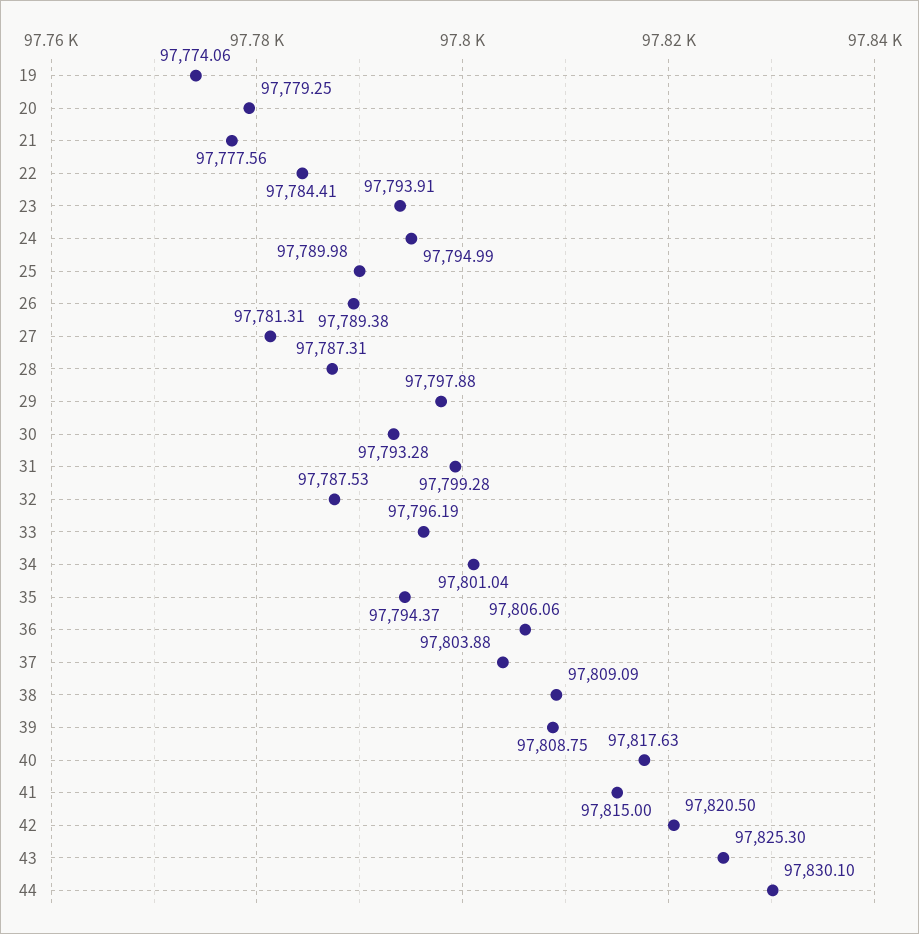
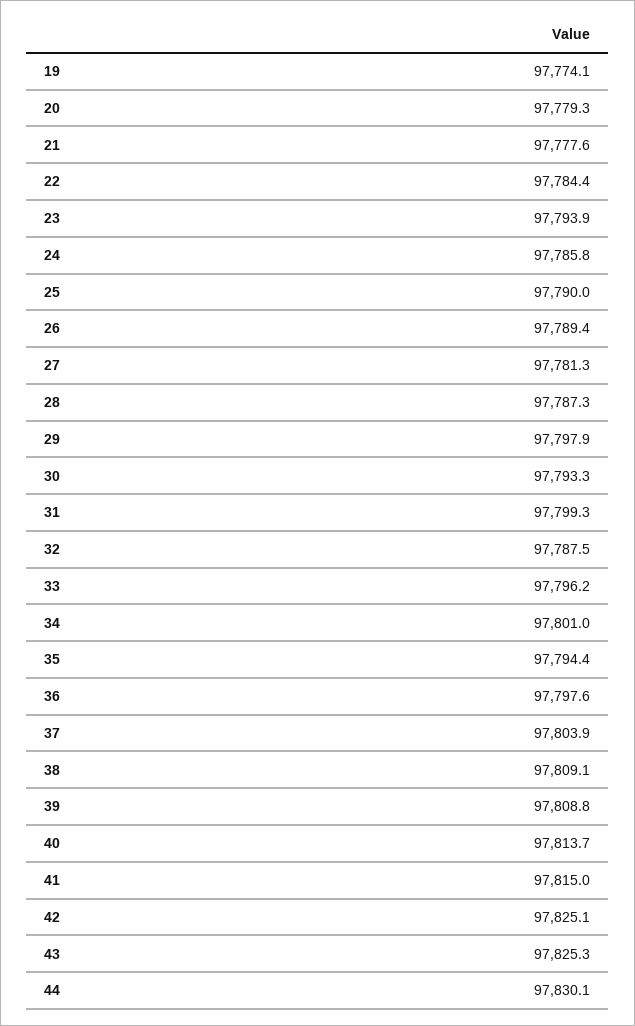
24: 97794.99 -> 97785.8
36: 97806.06 -> 97797.6
40: 97817.63 -> 97813.7
42: 97820.5 -> 97825.1

